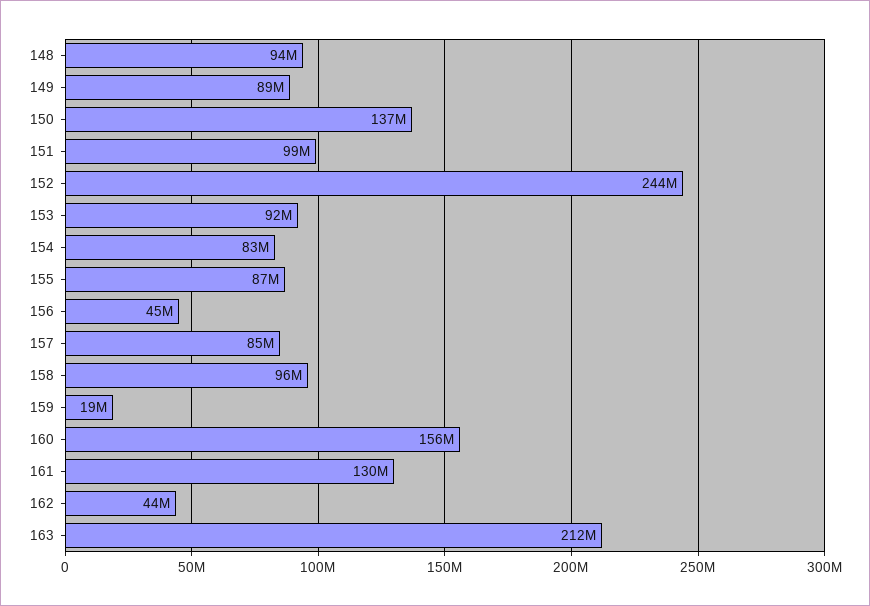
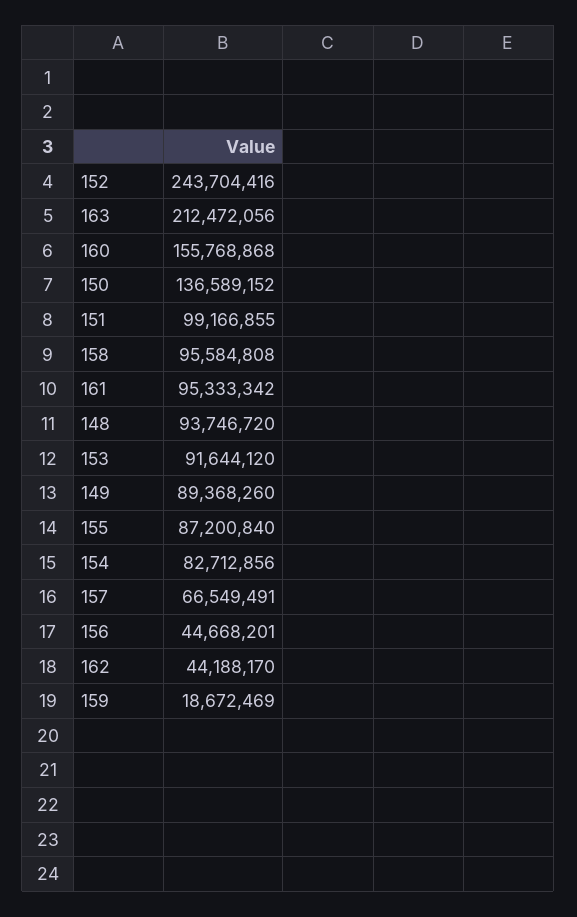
157: 85000000 -> 66549491
161: 130000000 -> 95333342

